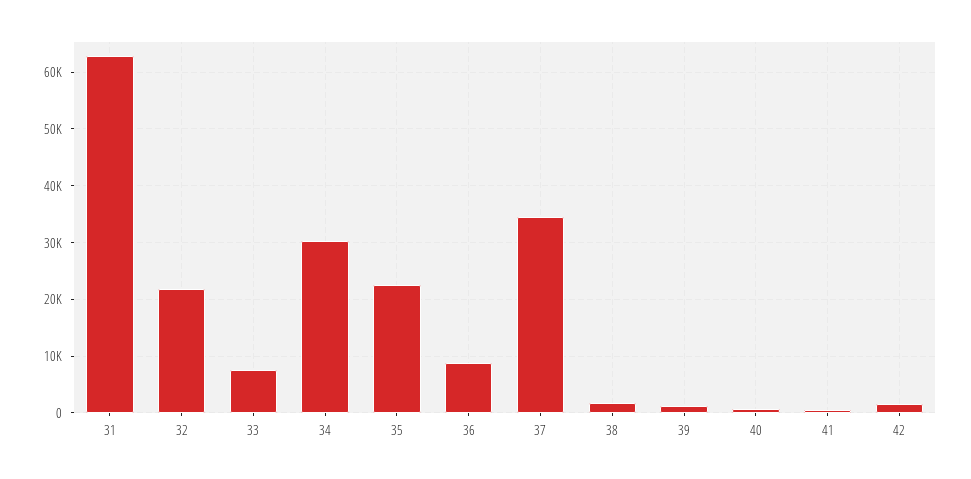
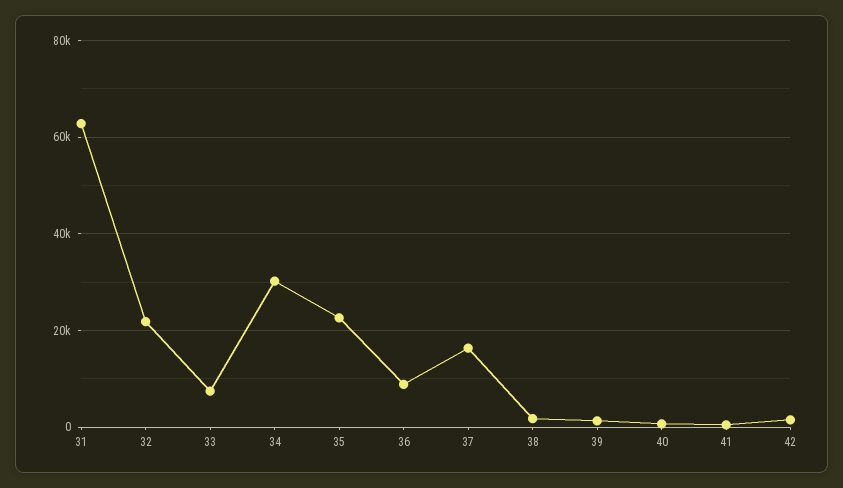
37: 34000 -> 16000

